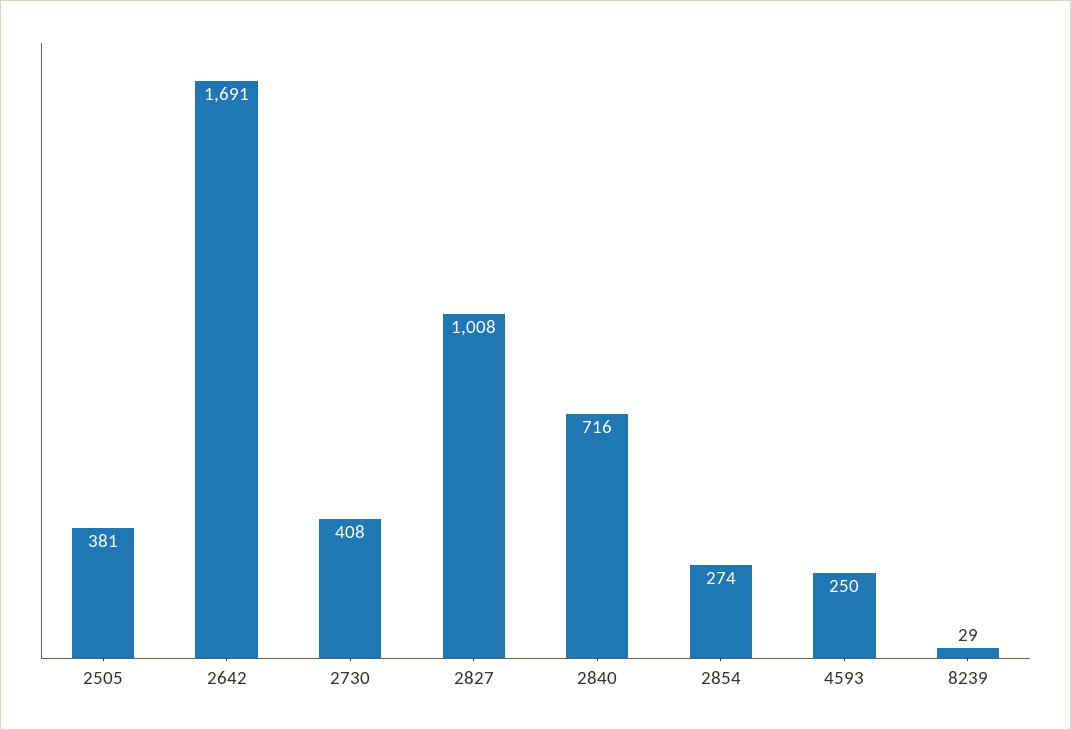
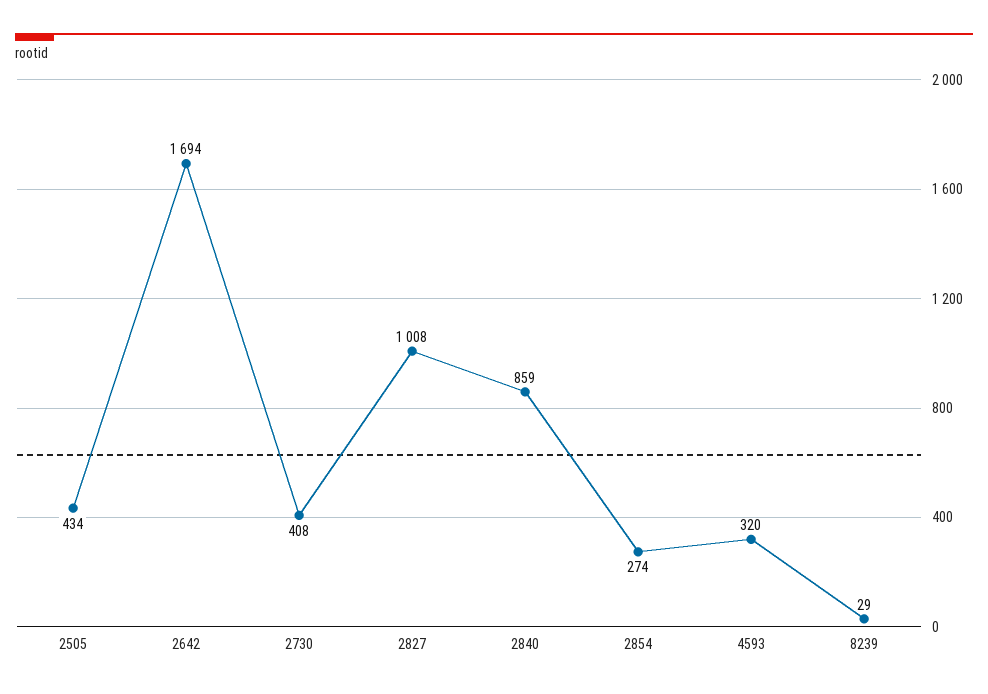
2505: 381 -> 434
2642: 1691 -> 1694
2840: 716 -> 859
4593: 250 -> 320

